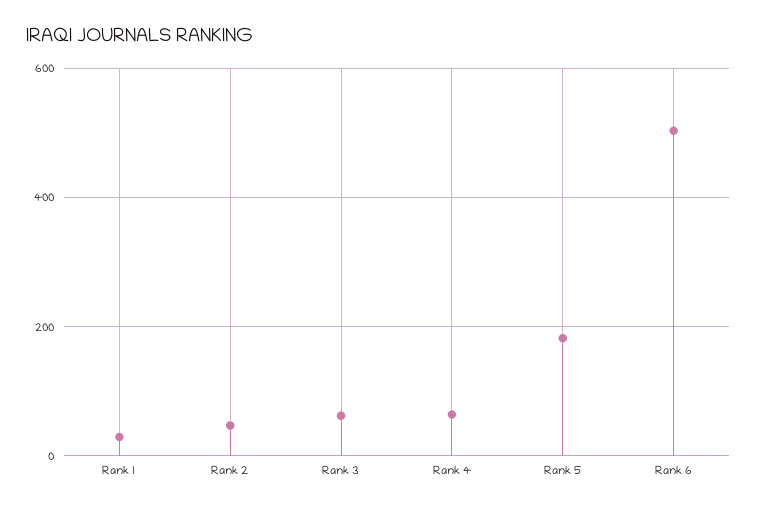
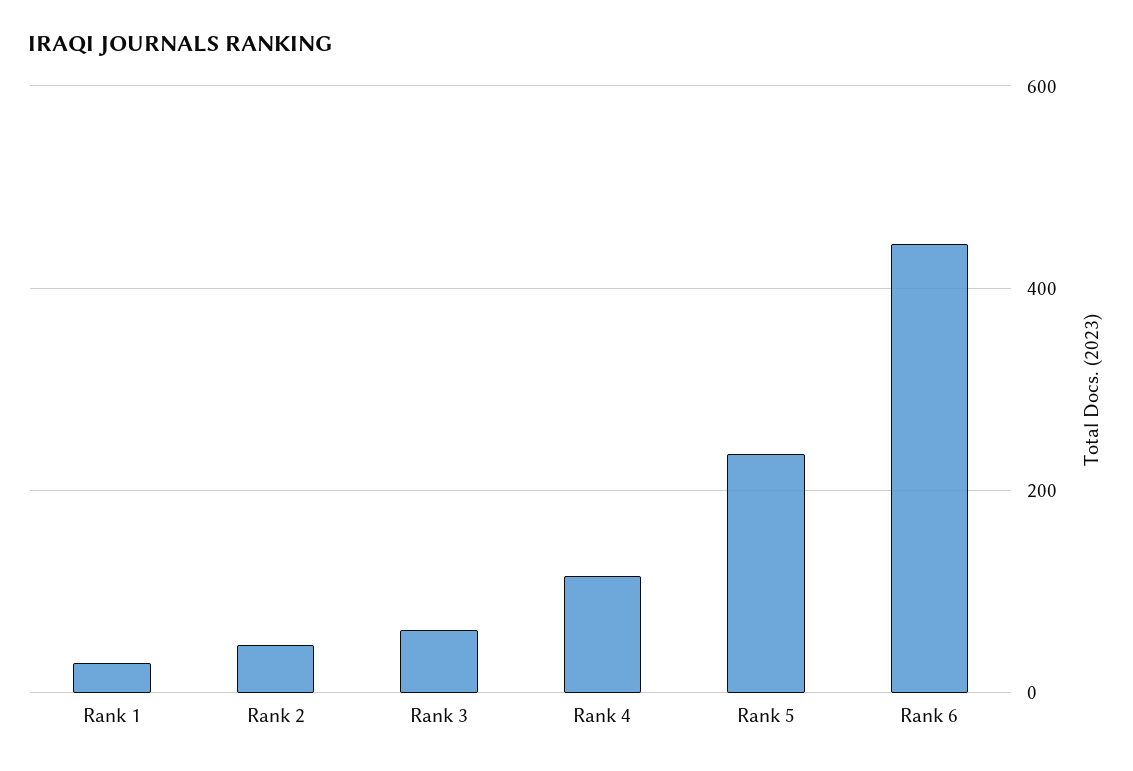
Rank 4: 60 -> 120
Rank 5: 180 -> 240
Rank 6: 500 -> 440

